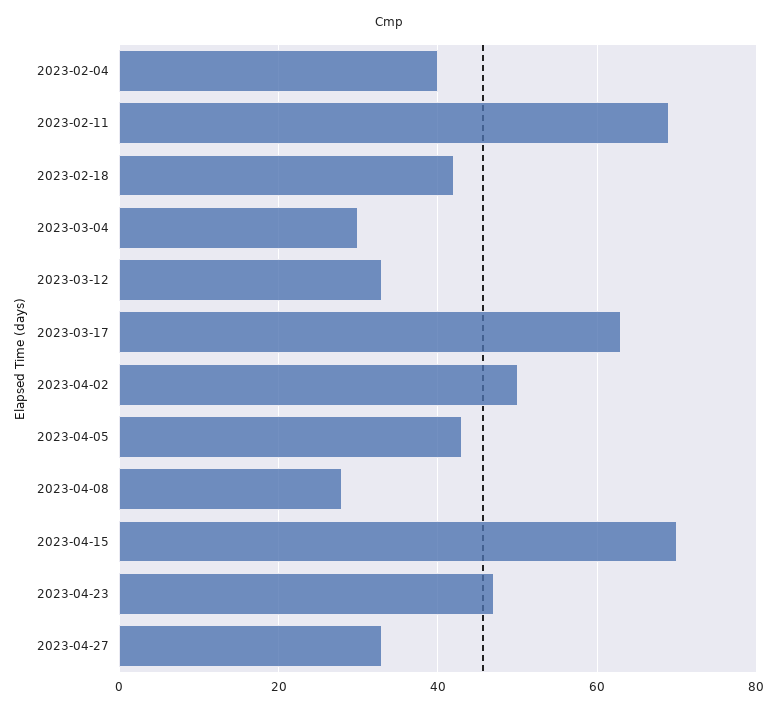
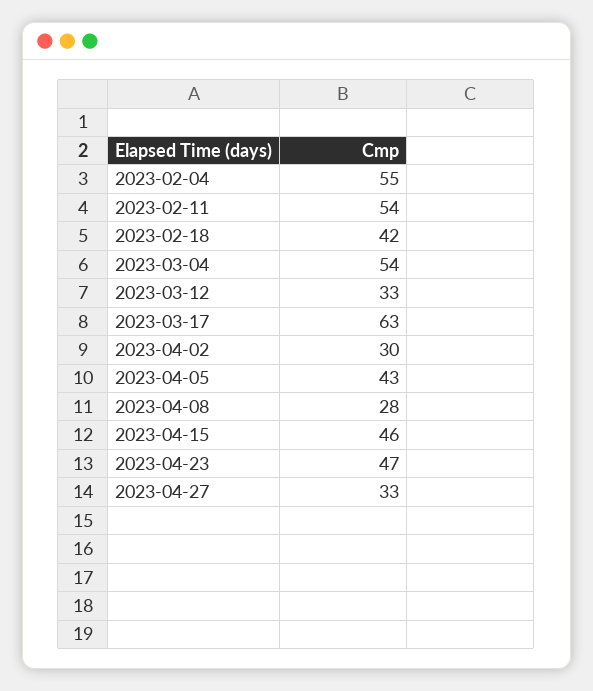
2023-02-04: 40 -> 55
2023-02-11: 70 -> 54
2023-03-04: 30 -> 54
2023-04-02: 50 -> 30
2023-04-15: 70 -> 46

